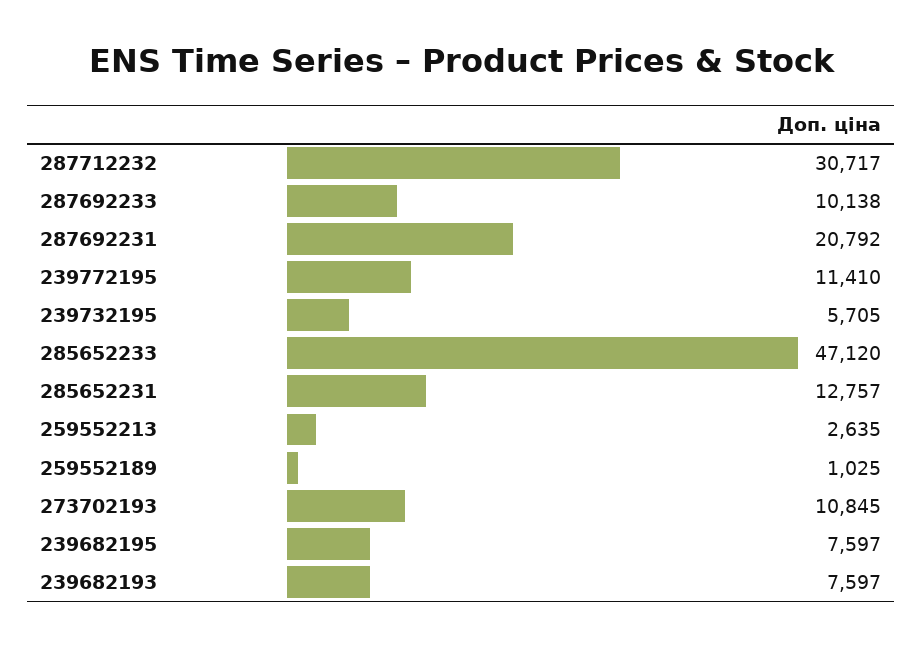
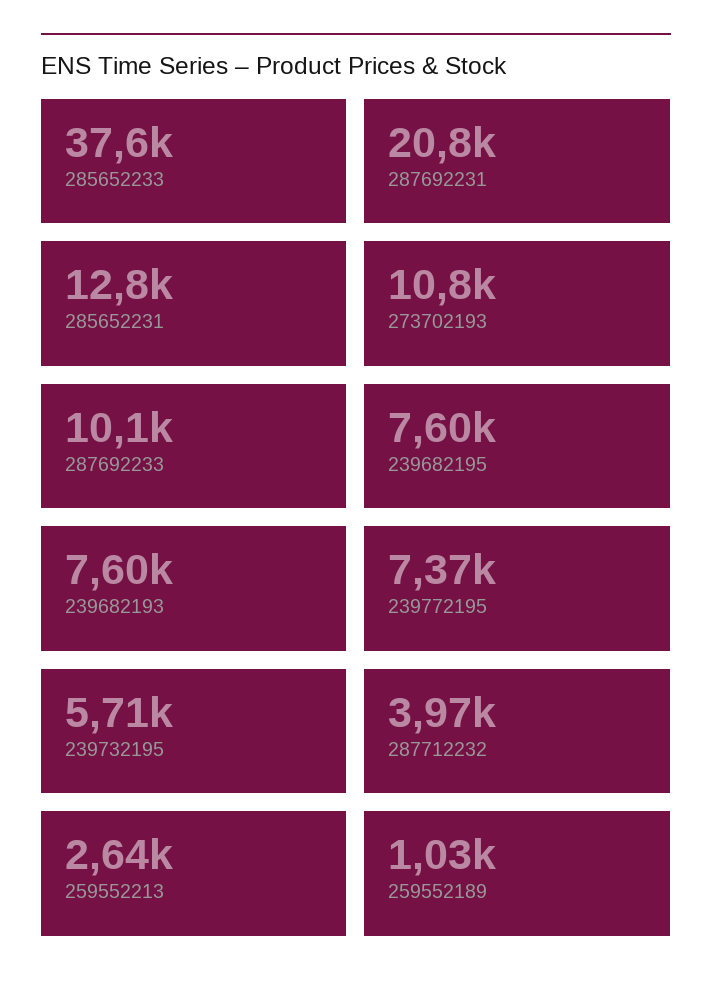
287712232: 30717 -> 3970
239772195: 11410 -> 7370
285652233: 47120 -> 37600

